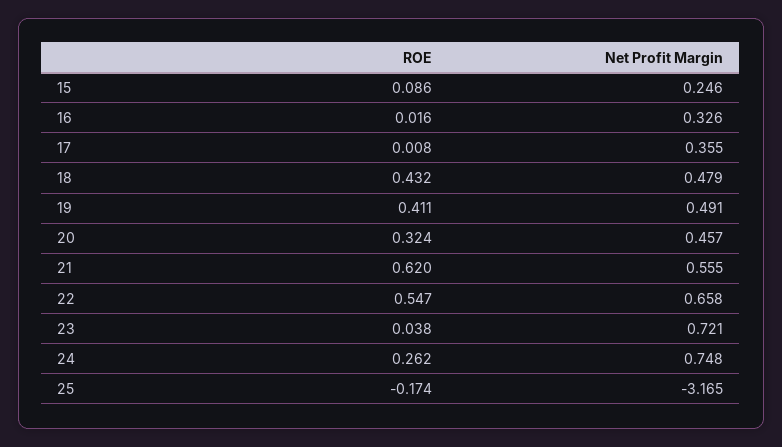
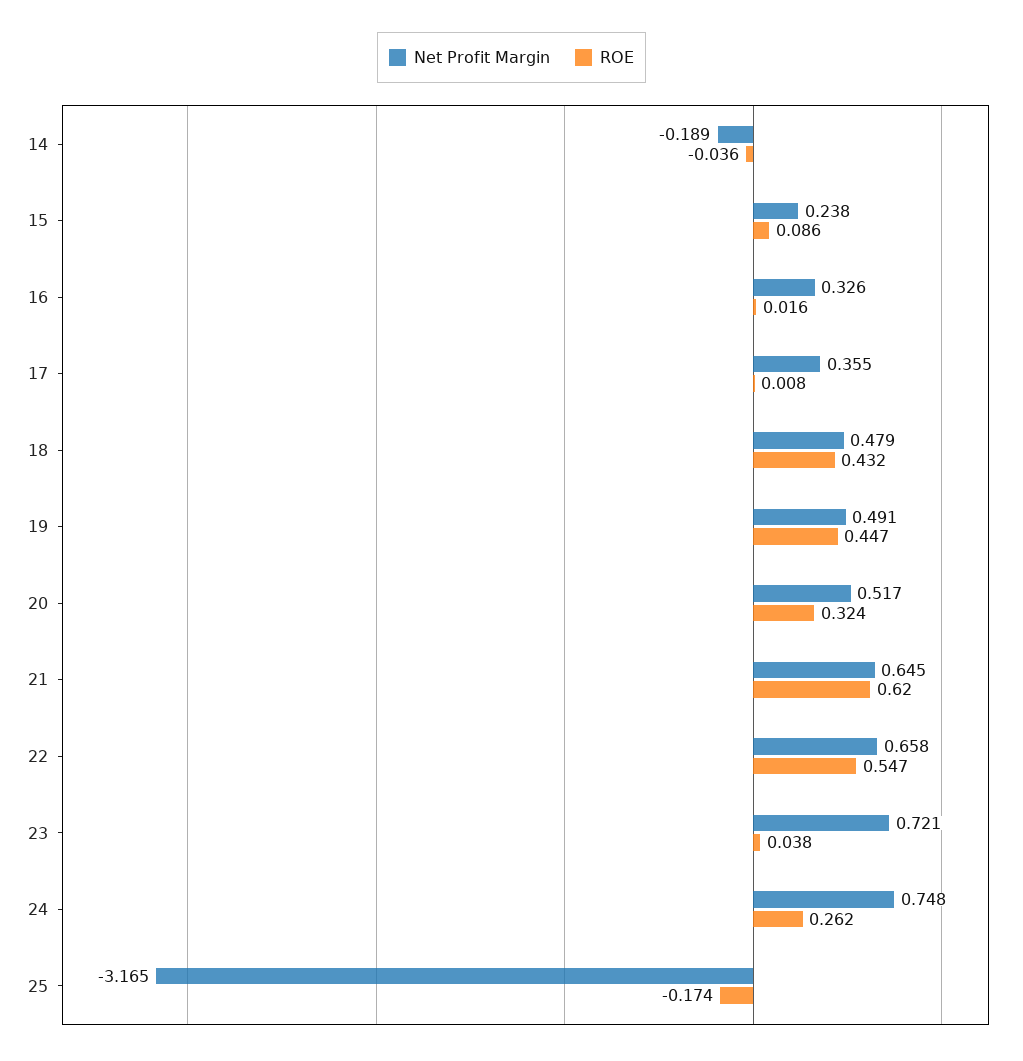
Net Profit Margin, 15: 0.246 -> 0.238
ROE, 19: 0.411 -> 0.447
Net Profit Margin, 20: 0.457 -> 0.517
Net Profit Margin, 21: 0.555 -> 0.645
Net Profit Margin, 14: none -> -0.189
ROE, 14: none -> -0.036

